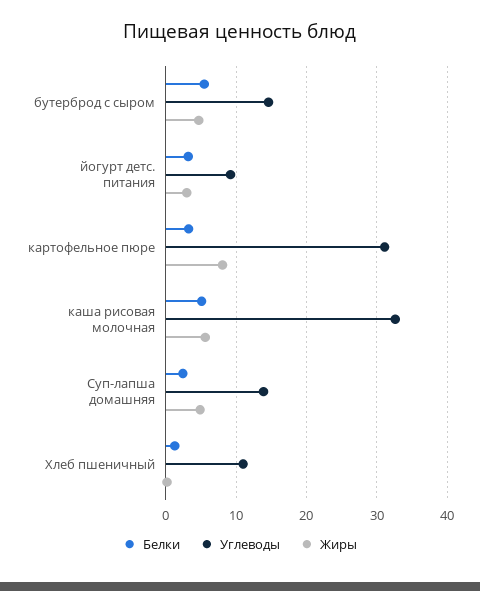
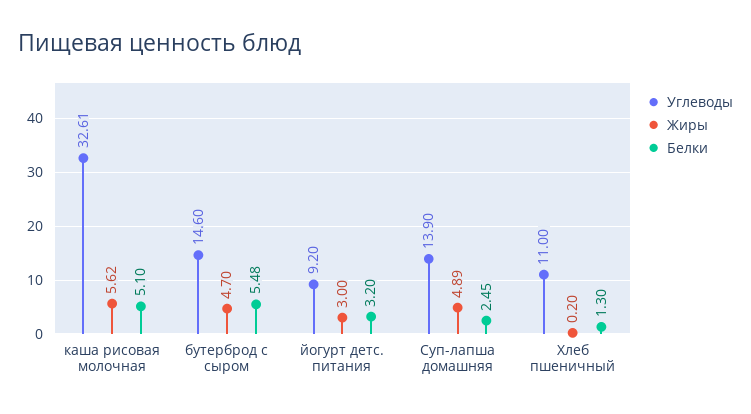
Белки, картофельное пюре: 3 -> none
Углеводы, картофельное пюре: 31 -> none
Жиры, картофельное пюре: 8 -> none

